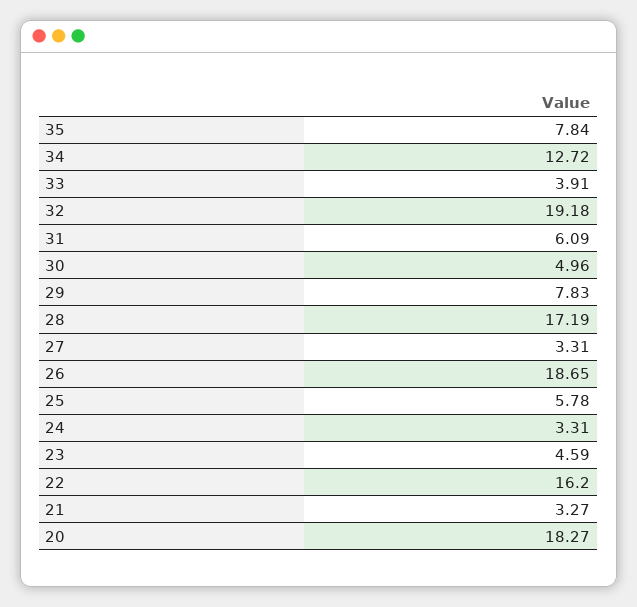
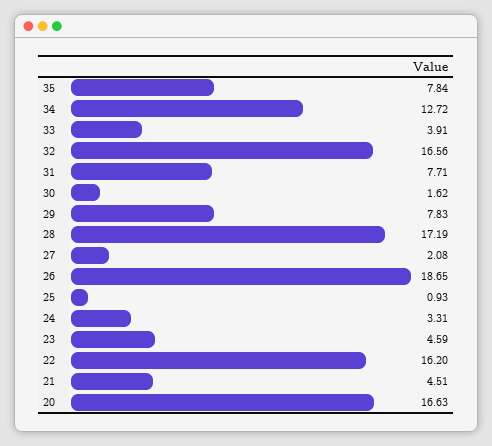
32: 19.18 -> 16.56
31: 6.09 -> 7.71
30: 4.96 -> 1.62
27: 3.31 -> 2.08
25: 5.78 -> 0.93
21: 3.27 -> 4.51
20: 18.27 -> 16.63

